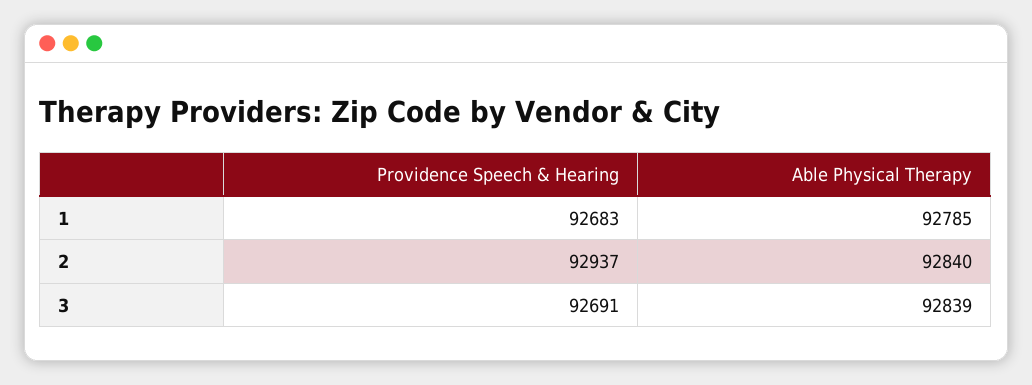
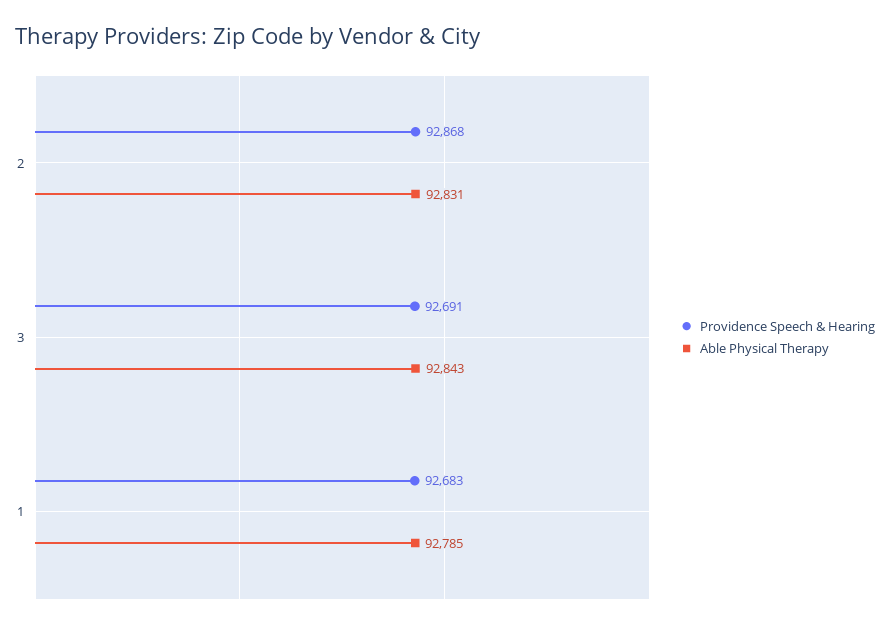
Providence Speech & Hearing, 2: 92937 -> 92868
Able Physical Therapy, 2: 92840 -> 92831
Able Physical Therapy, 3: 92839 -> 92843

